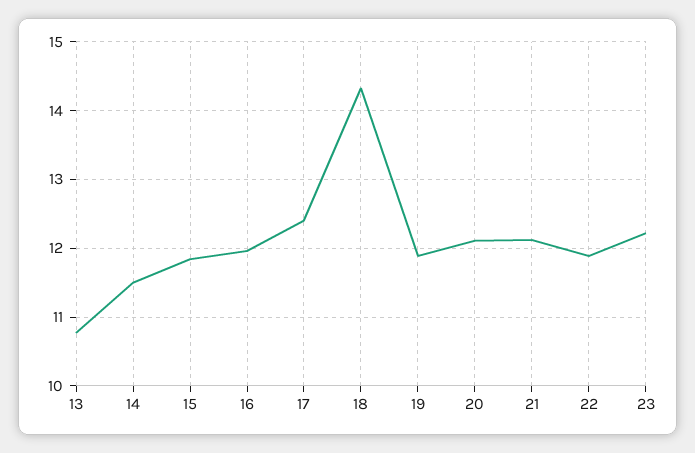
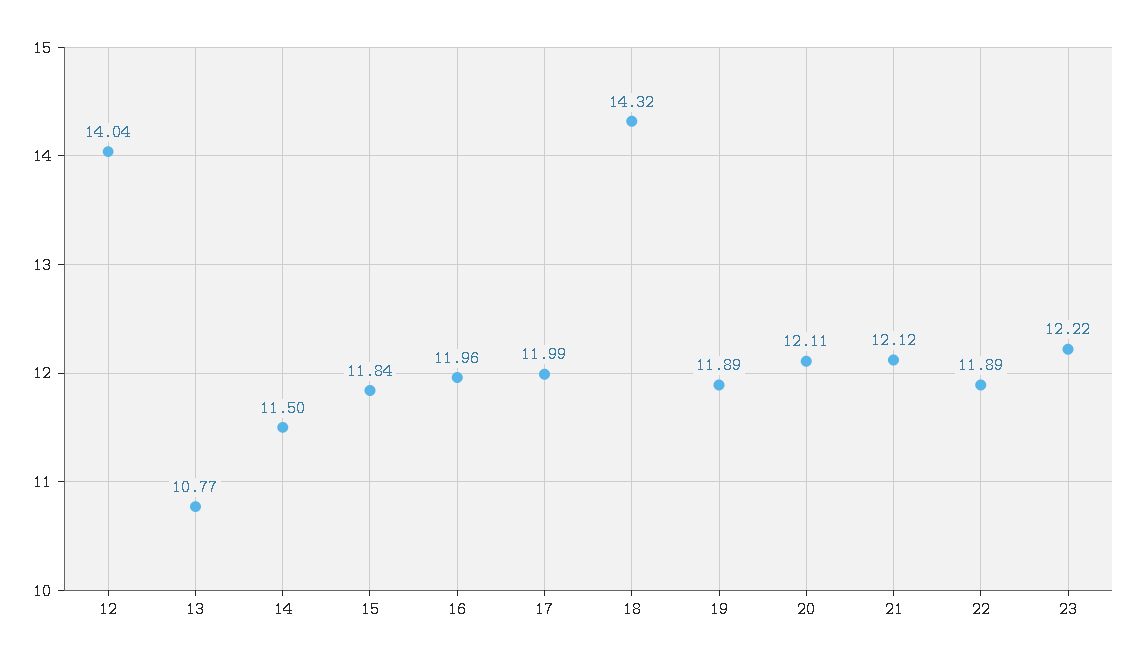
17: 12.4 -> 11.99
12: none -> 14.04

